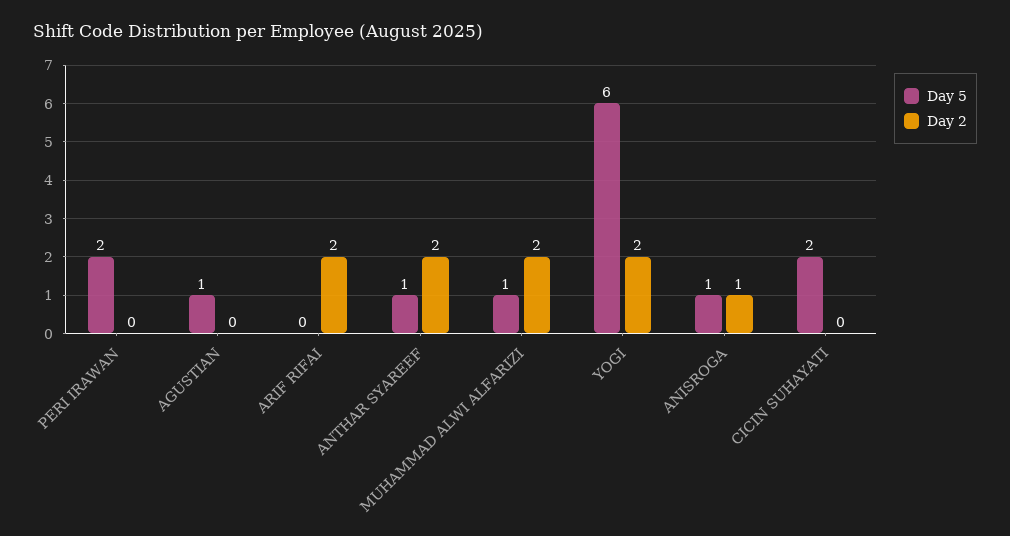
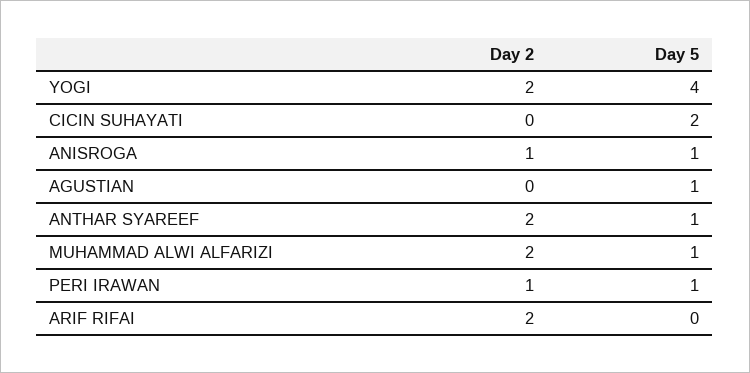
Day 5, PERI IRAWAN: 2 -> 1
Day 2, PERI IRAWAN: 0 -> 1
Day 5, YOGI: 6 -> 4

